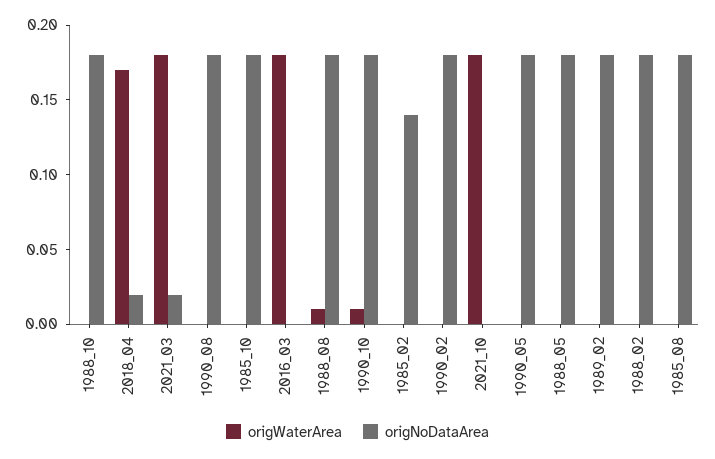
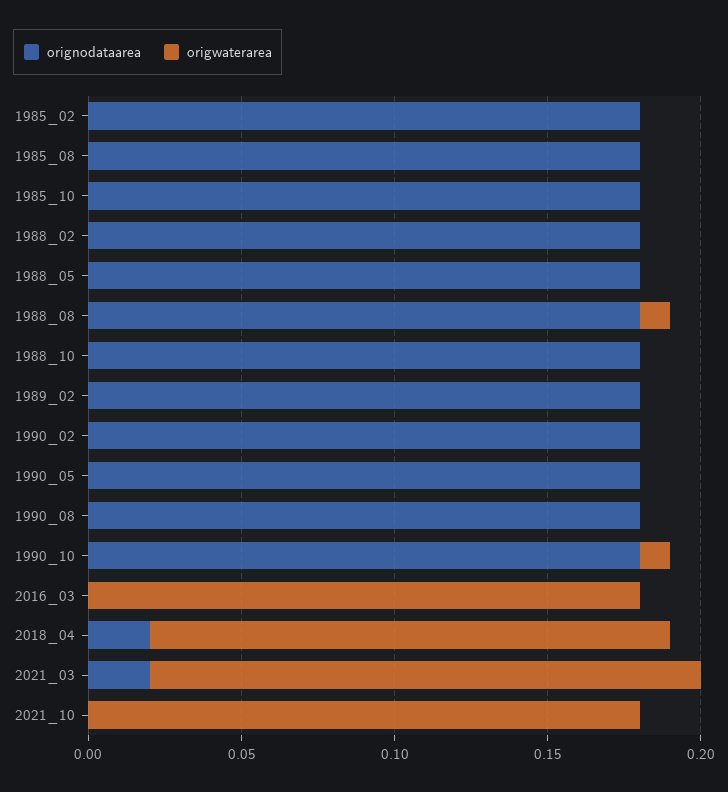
origNoDataArea, 1985_02: 0.14 -> 0.18

